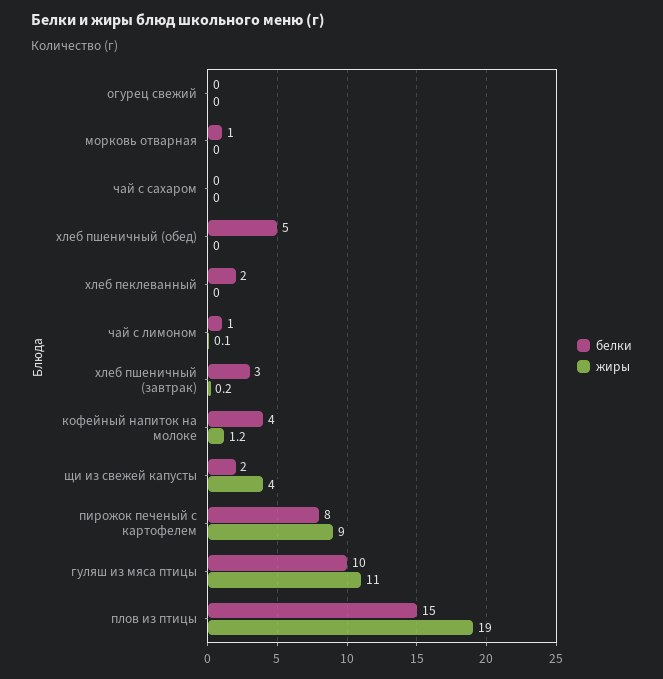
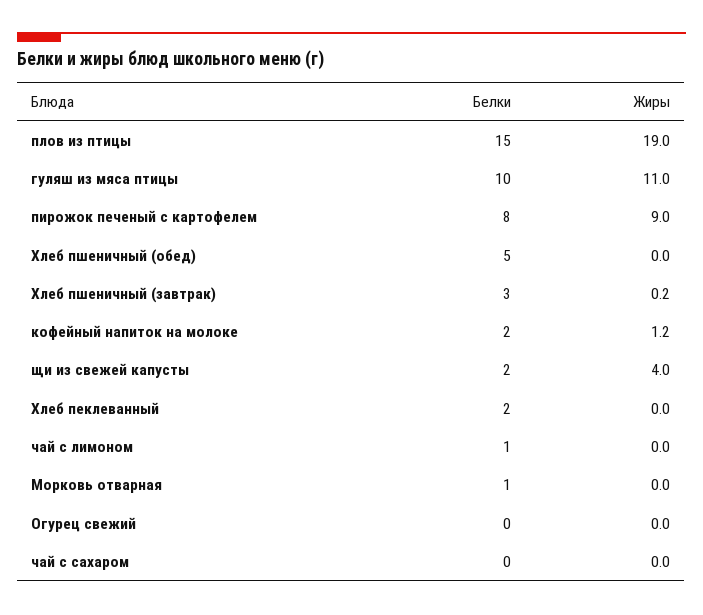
жиры, чай с лимоном: 0.1 -> 0
белки, кофейный напиток на молоке: 4 -> 2

